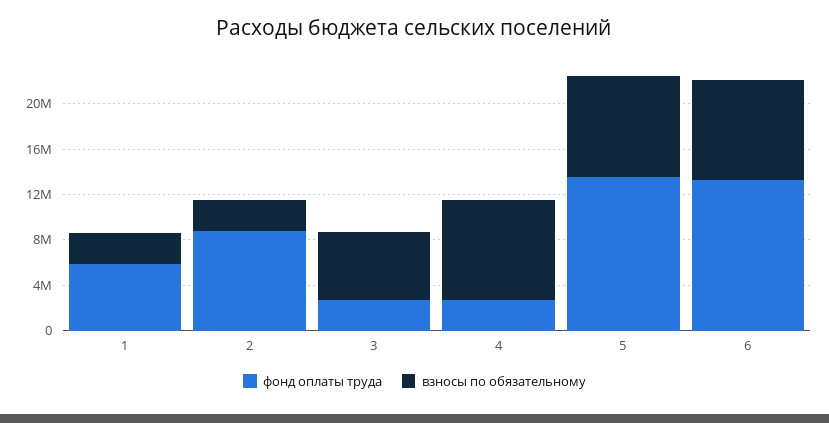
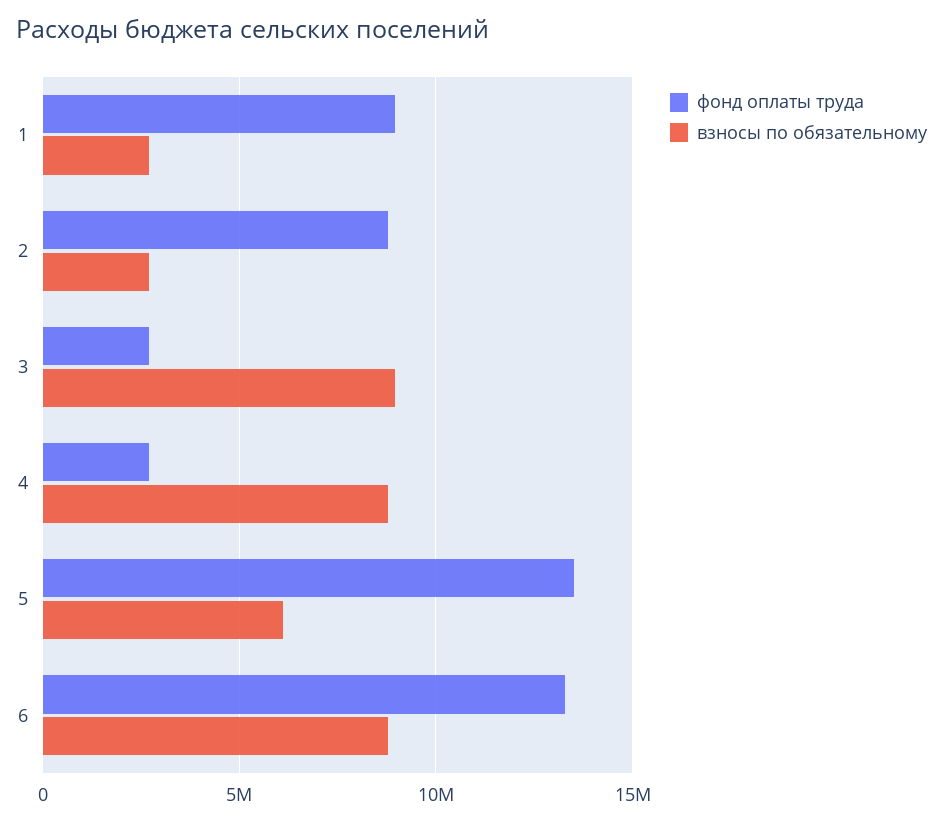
фонд оплаты труда, 1: 6000000 -> 9000000
взносы по обязательному, 3: 6000000 -> 9000000
взносы по обязательному, 5: 9000000 -> 6000000

